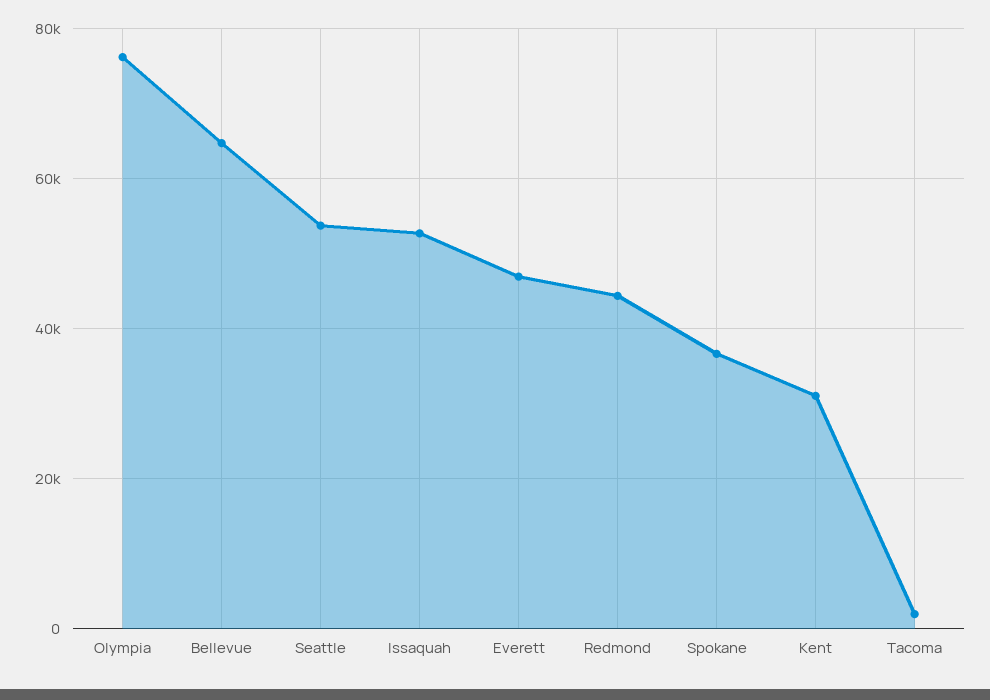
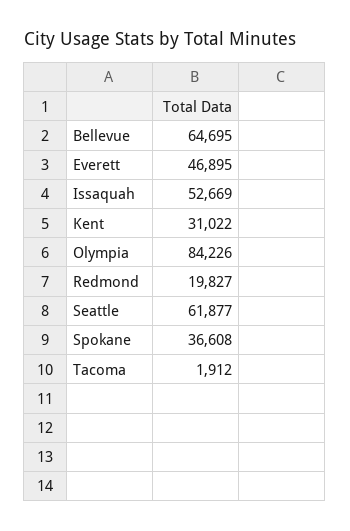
Olympia: 76000 -> 84226
Seattle: 54000 -> 61877
Redmond: 44000 -> 19827

